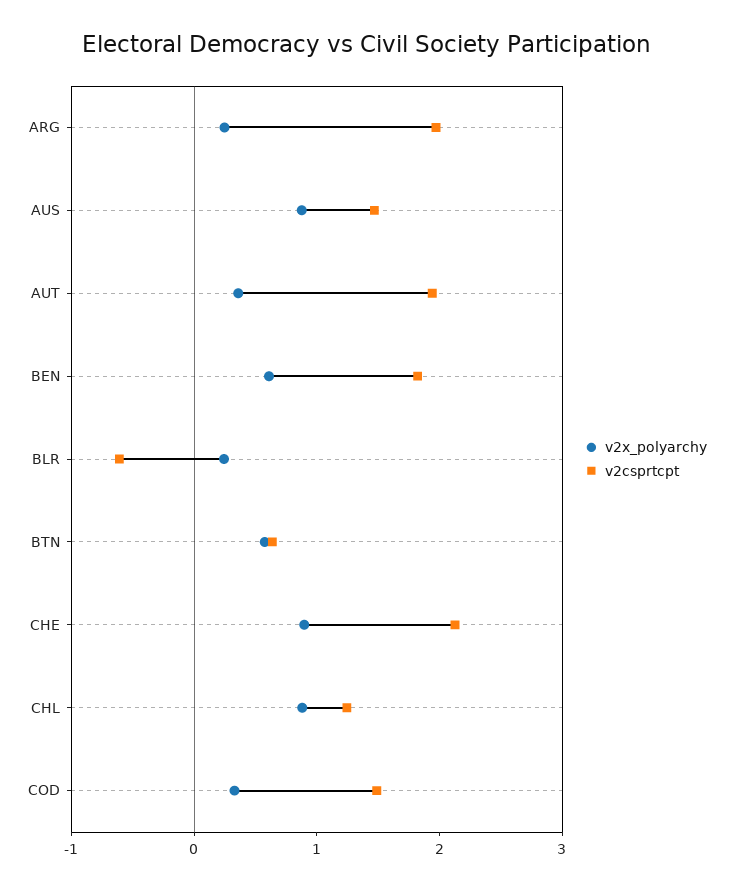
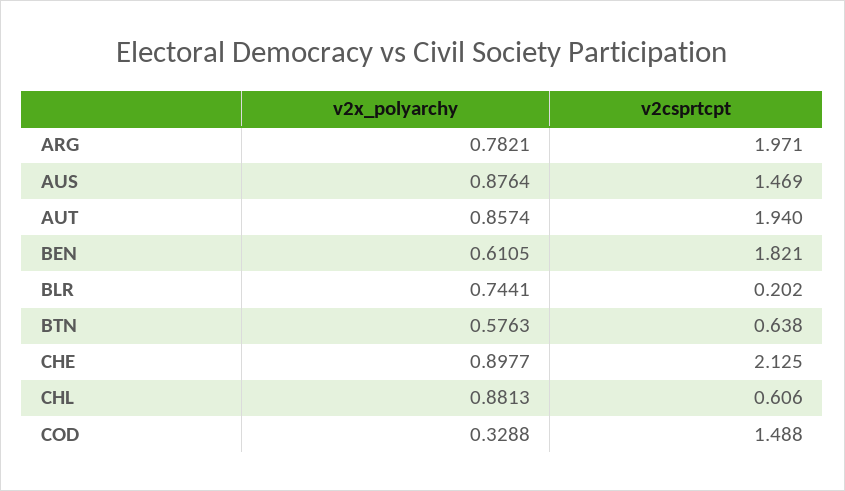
v2x_polyarchy, ARG: 0.2 -> 0.7821
v2x_polyarchy, AUT: 0.4 -> 0.8574
v2x_polyarchy, BLR: 0.2 -> 0.7441
v2csprtcpt, BLR: -0.6 -> 0.202
v2csprtcpt, CHL: 1.2 -> 0.606

